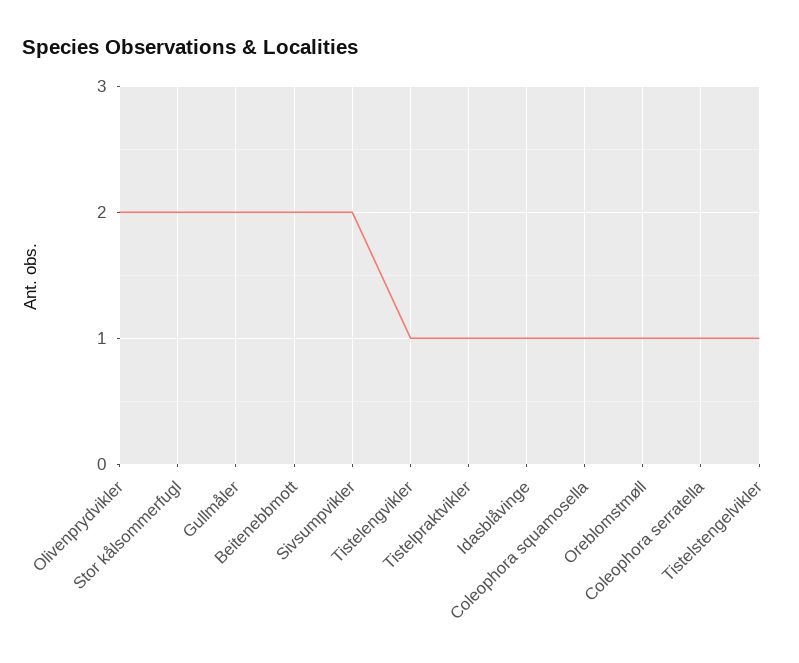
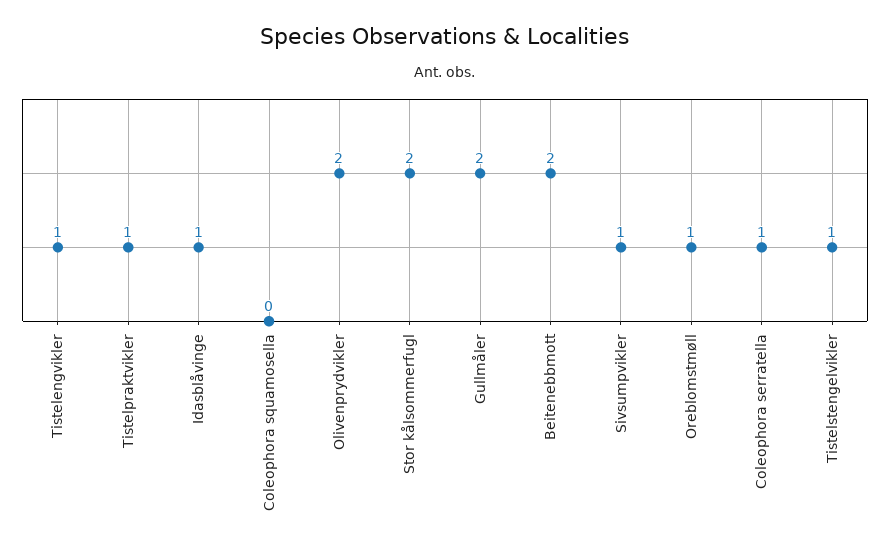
Sivsumpvikler: 2 -> 1
Coleophora squamosella: 1 -> 0

